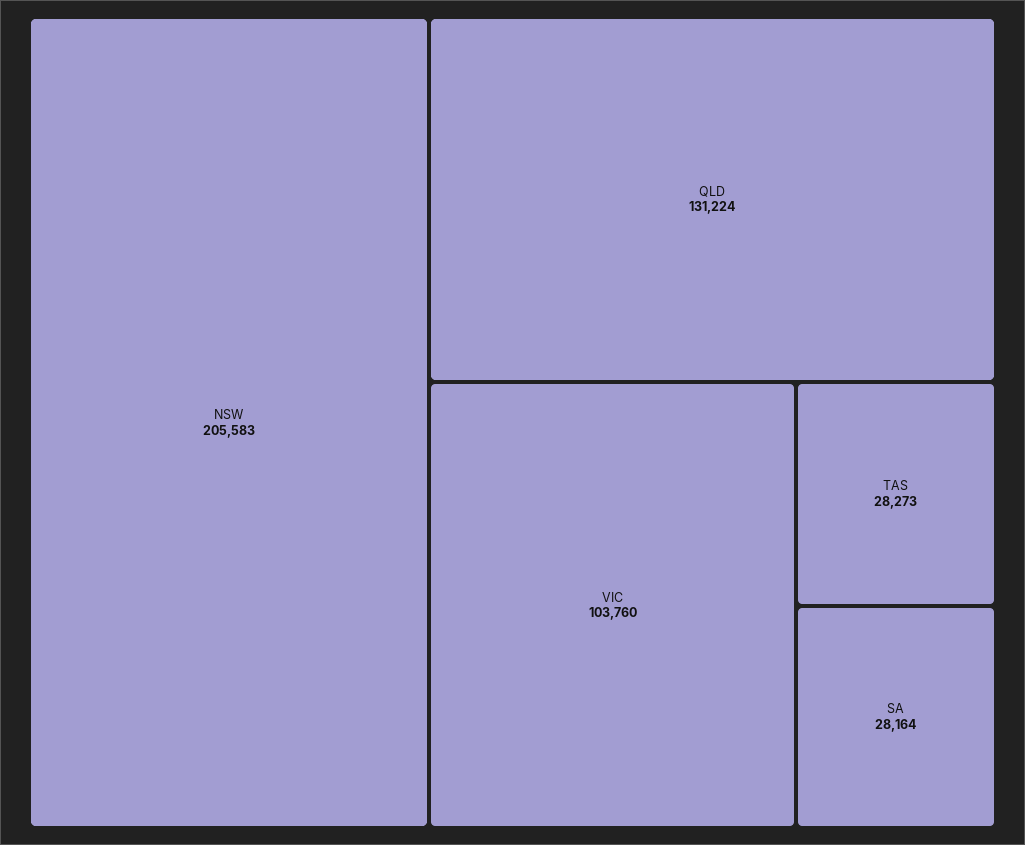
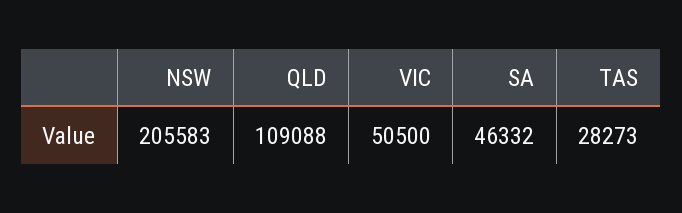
QLD: 131224 -> 109088
VIC: 103760 -> 50500
SA: 28164 -> 46332

